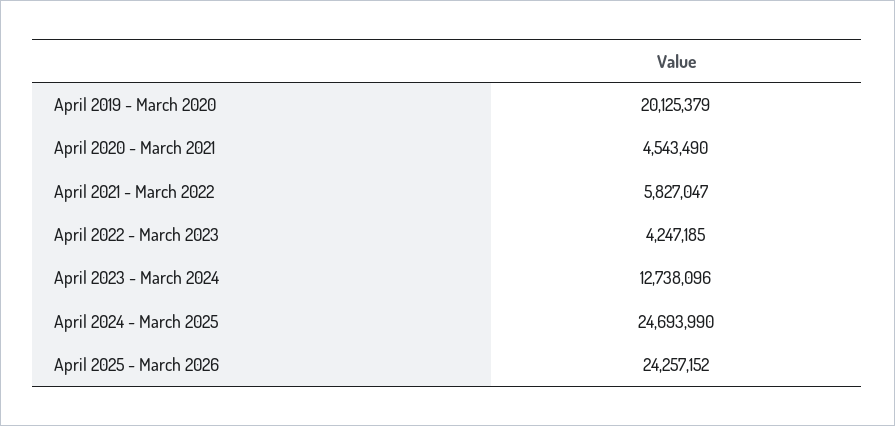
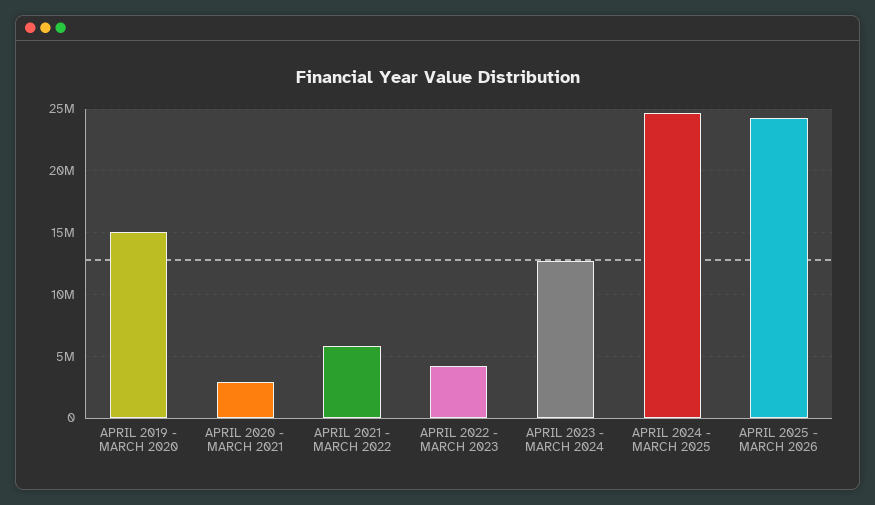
April 2019 - March 2020: 20125379 -> 15000000
April 2020 - March 2021: 4543490 -> 3000000

